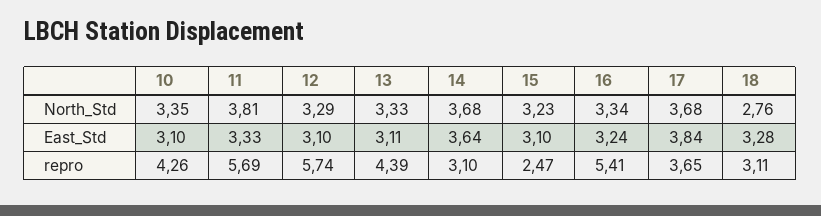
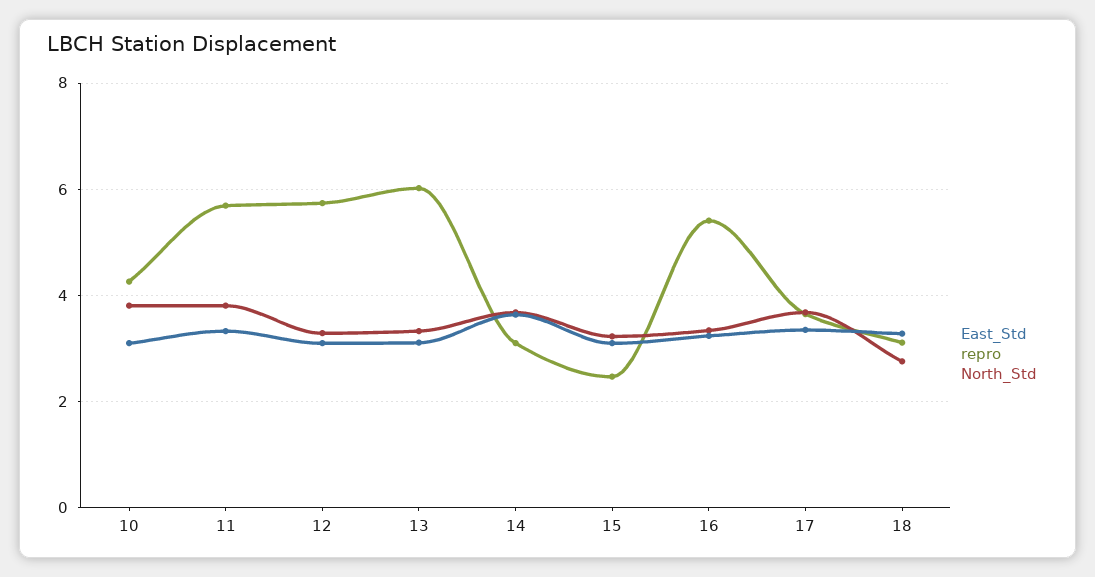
North_Std, 10: 3.35 -> 3.8
East_Std, 17: 3.84 -> 3.4
repro, 13: 4.39 -> 6

